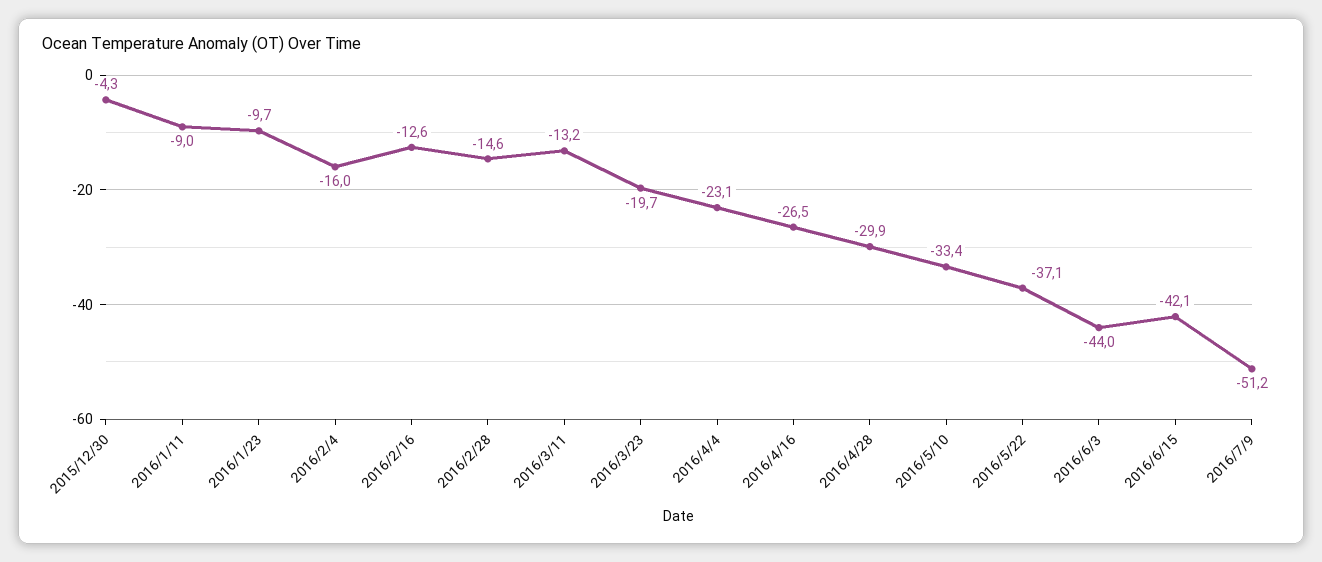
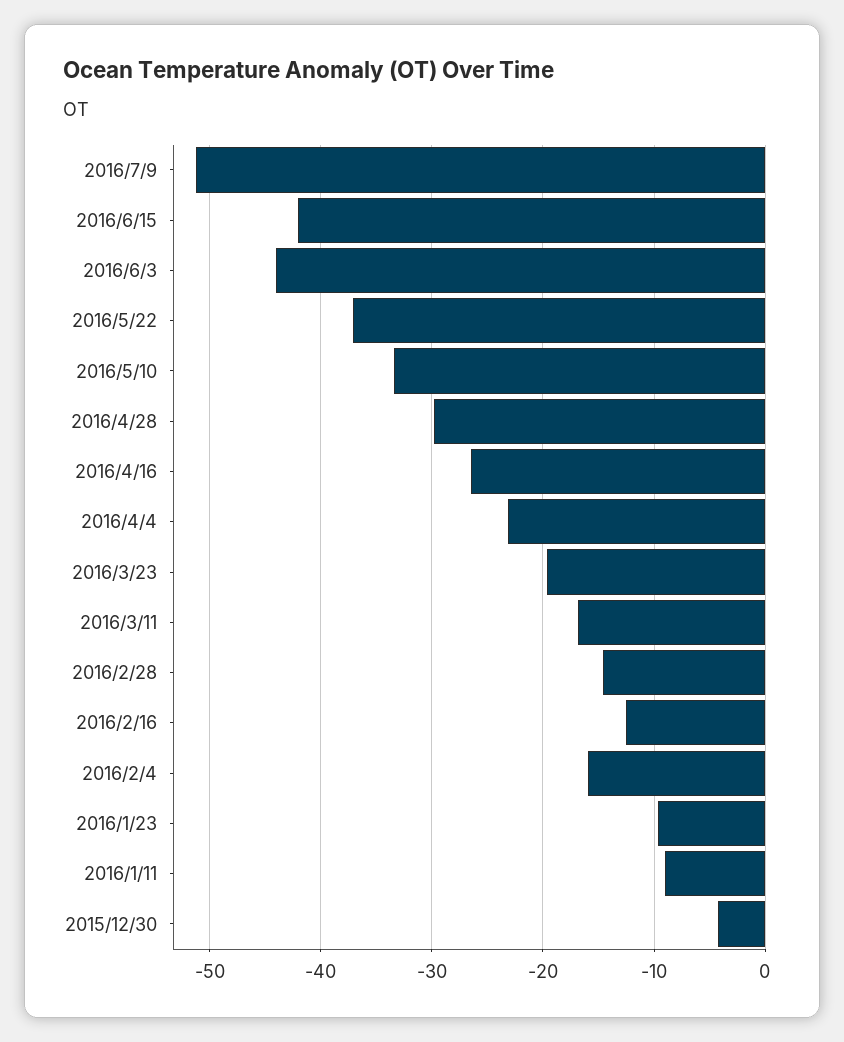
2016/3/11: -13.2 -> -17

